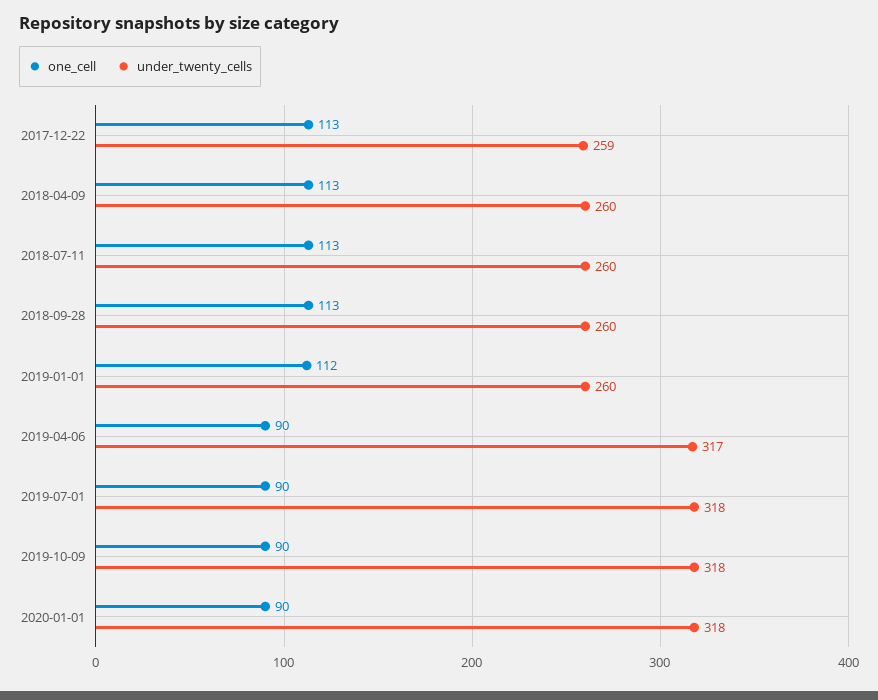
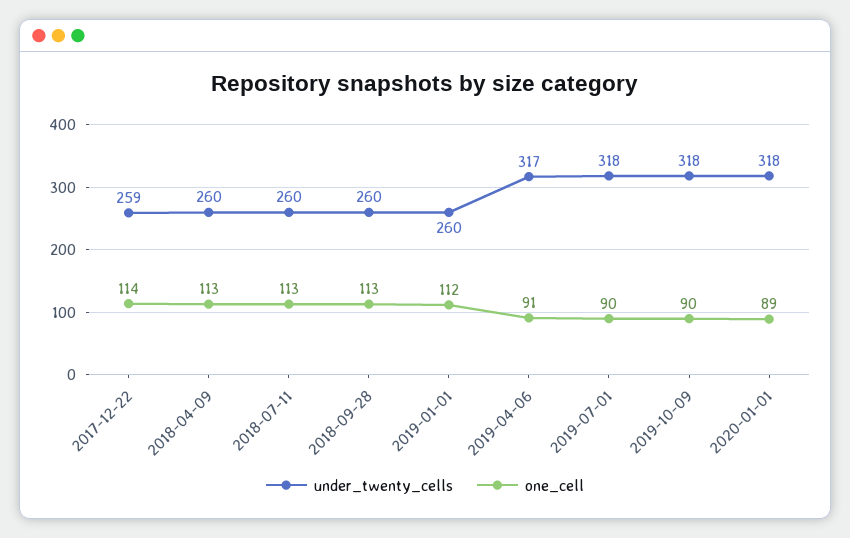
one_cell, 2017-12-22: 113 -> 114
one_cell, 2019-04-06: 90 -> 91
one_cell, 2020-01-01: 90 -> 89

